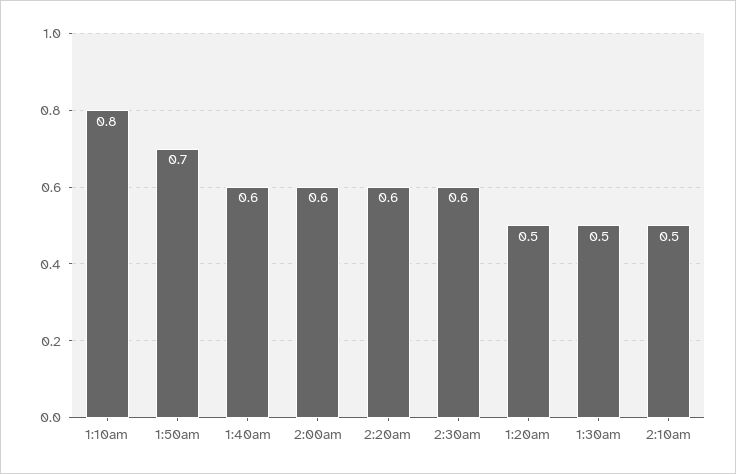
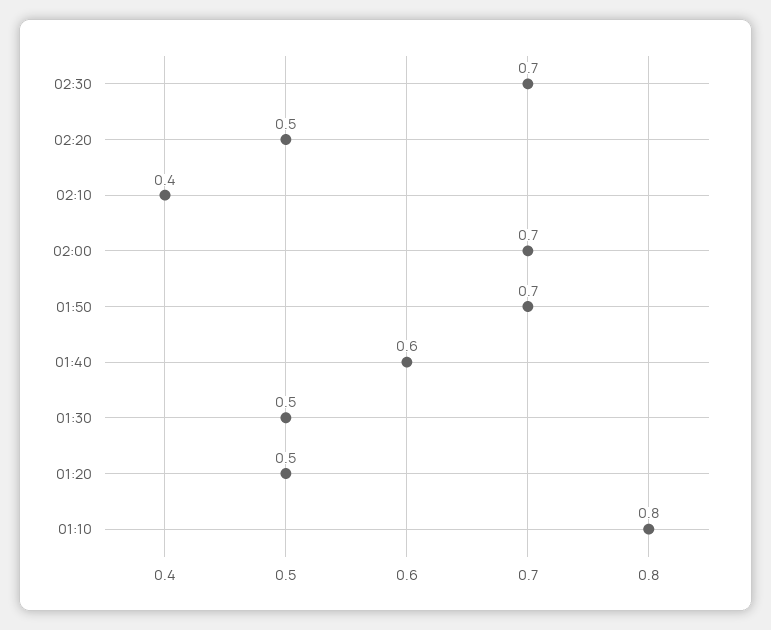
2:00am: 0.6 -> 0.7
2:20am: 0.6 -> 0.5
2:30am: 0.6 -> 0.7
2:10am: 0.5 -> 0.4

